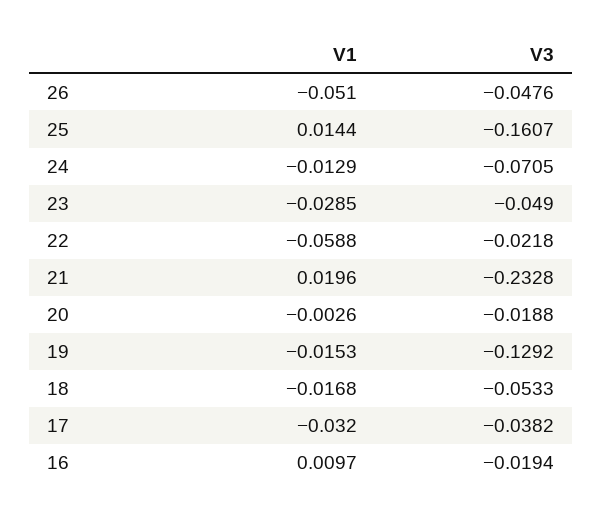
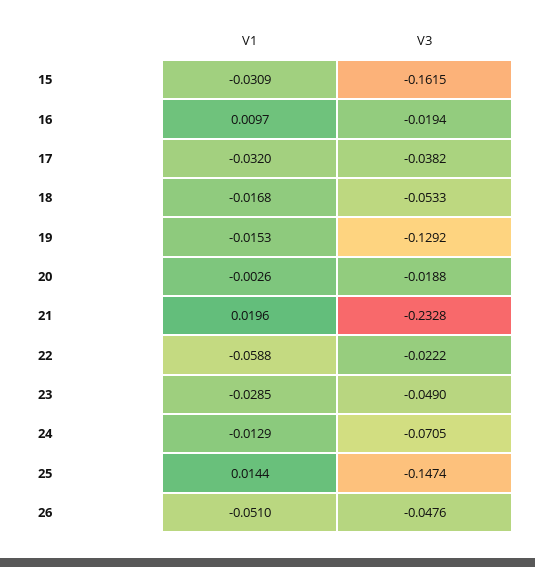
V3, 25: -0.1607 -> -0.1474
V3, 22: -0.0218 -> -0.0222
V1, 15: none -> -0.0309
V3, 15: none -> -0.1615

